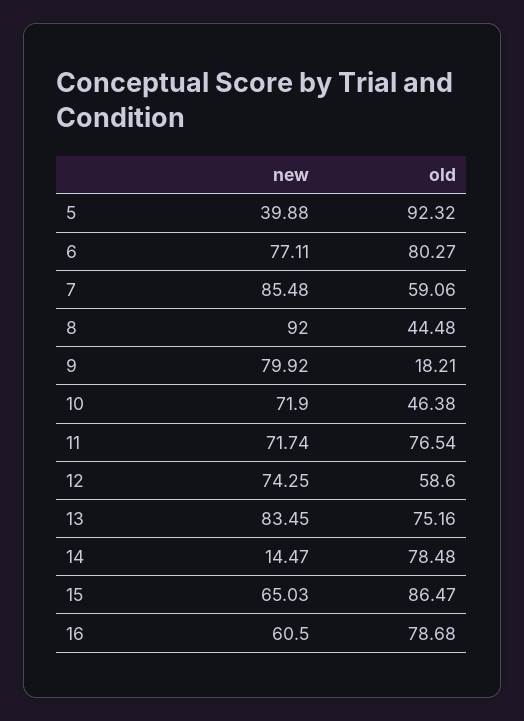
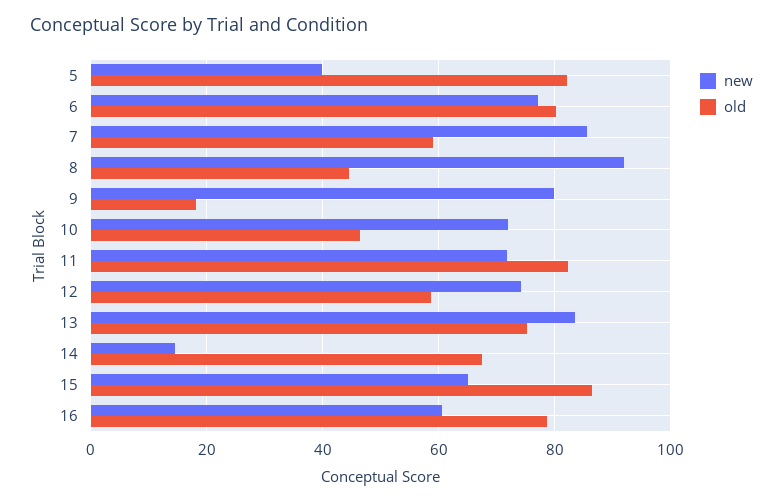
old, 5: 92.32 -> 82
old, 11: 76.54 -> 82
old, 14: 78.48 -> 68

